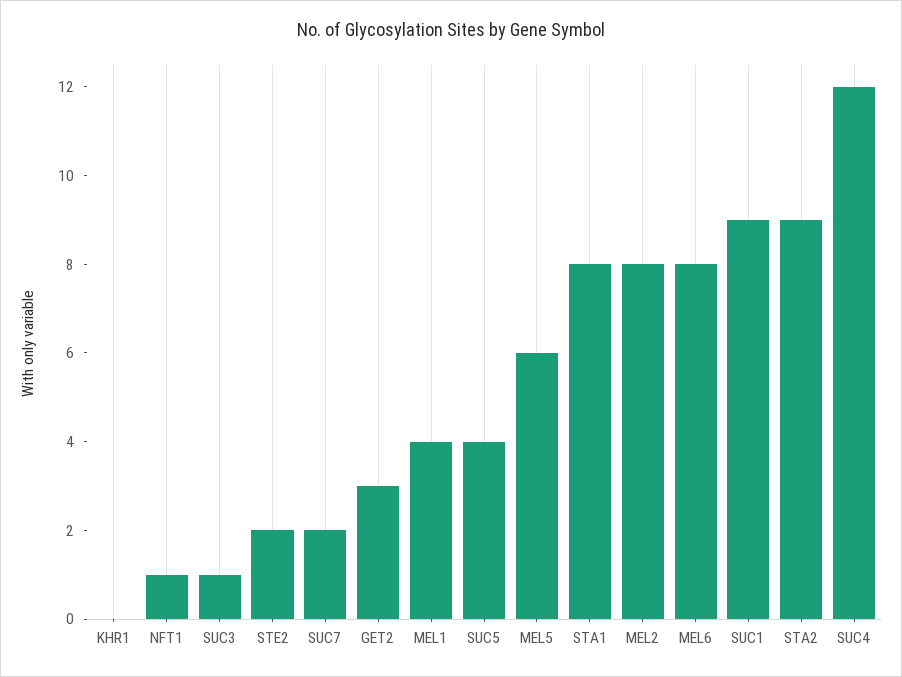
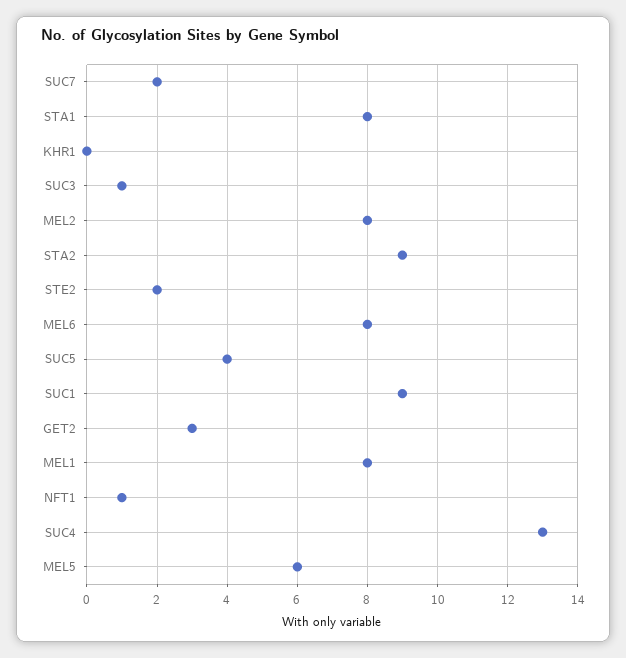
MEL1: 4 -> 8
SUC4: 12 -> 13

